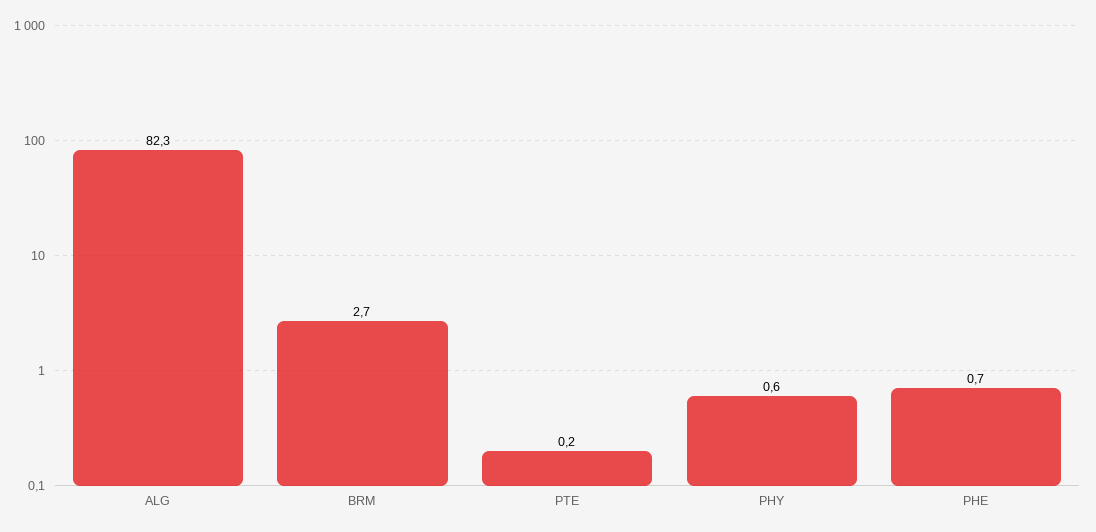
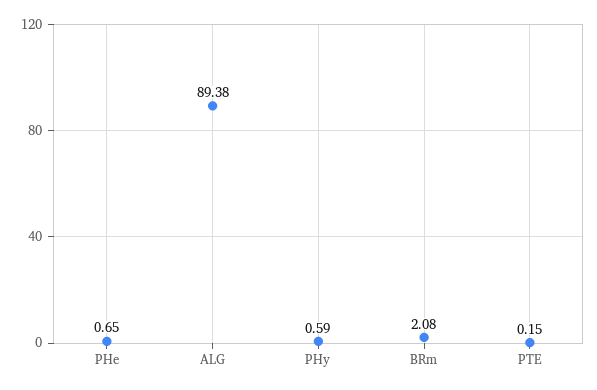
ALG: 82.3 -> 89.38
BRM: 2.7 -> 2.08

